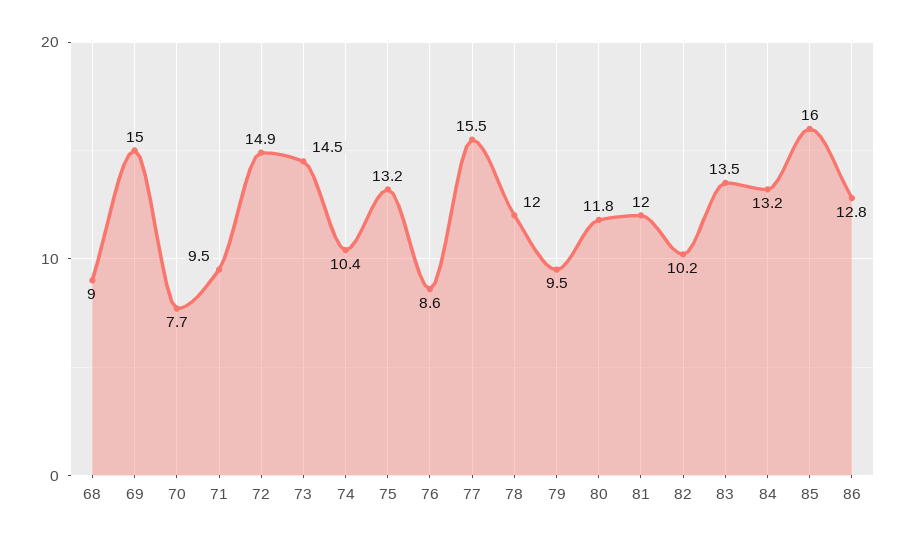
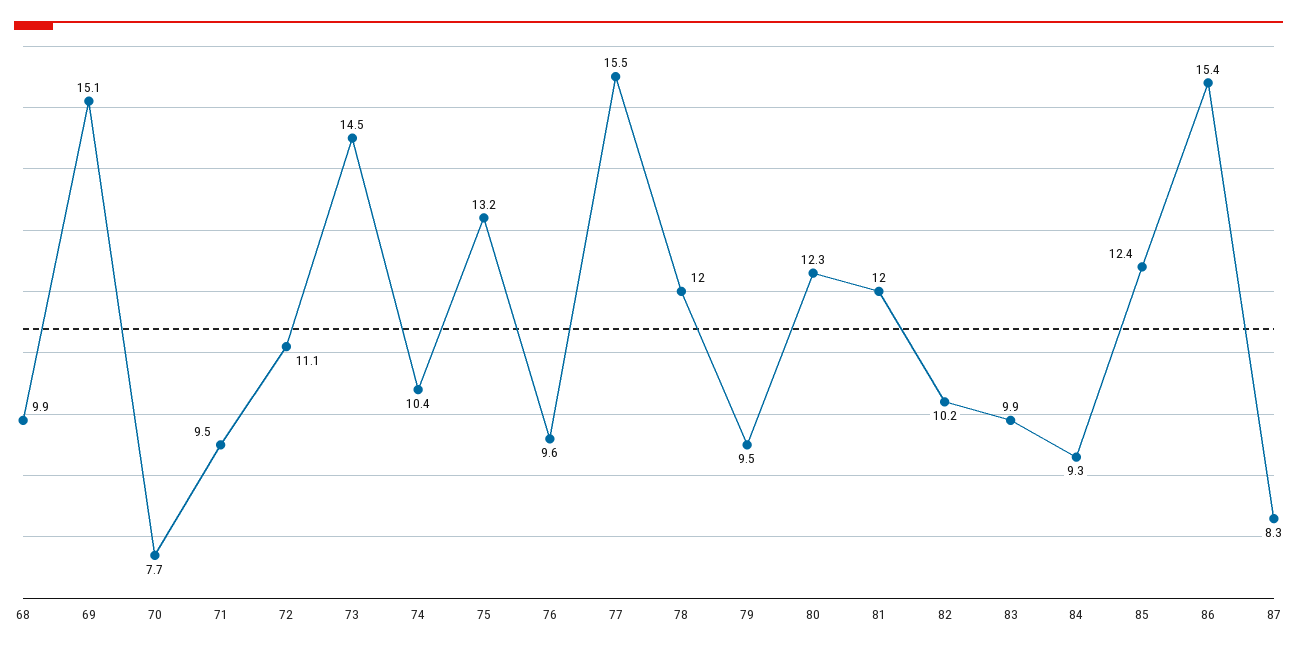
68: 9 -> 9.9
69: 15 -> 15.1
72: 14.9 -> 11.1
76: 8.6 -> 9.6
80: 11.8 -> 12.3
83: 13.5 -> 9.9
84: 13.2 -> 9.3
85: 16 -> 12.4
86: 12.8 -> 15.4
87: none -> 8.3

